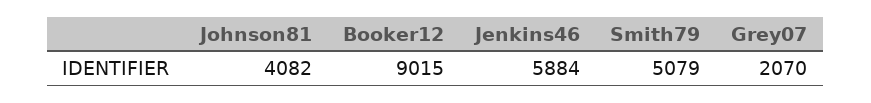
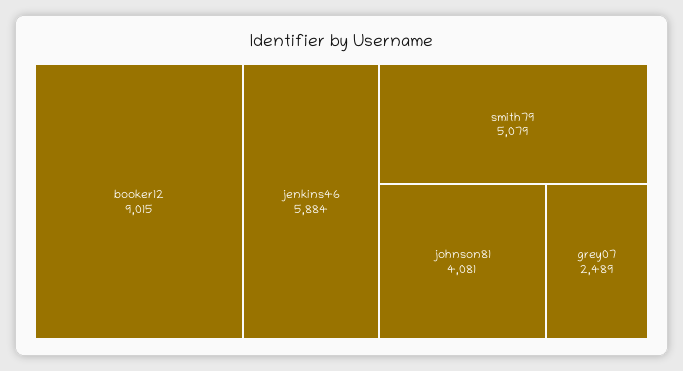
Johnson81: 4082 -> 4081
Grey07: 2070 -> 2489

